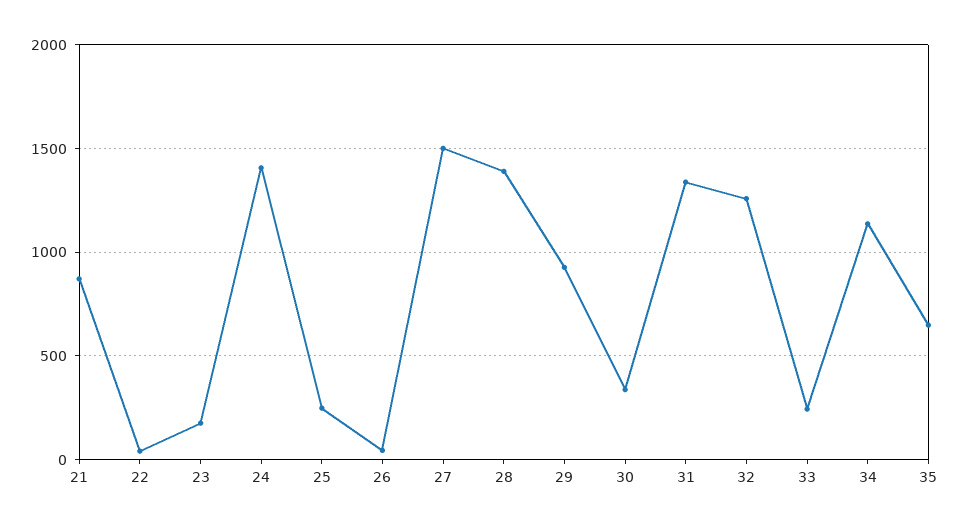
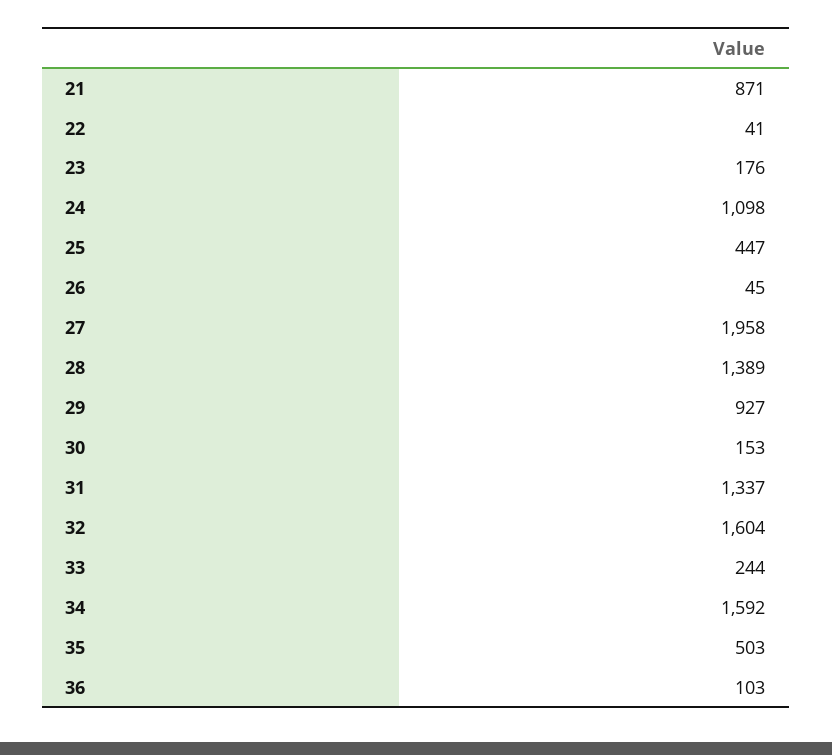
24: 1400 -> 1098
25: 250 -> 447
27: 1500 -> 1958
30: 350 -> 153
32: 1250 -> 1604
34: 1150 -> 1592
35: 650 -> 503
36: none -> 103

